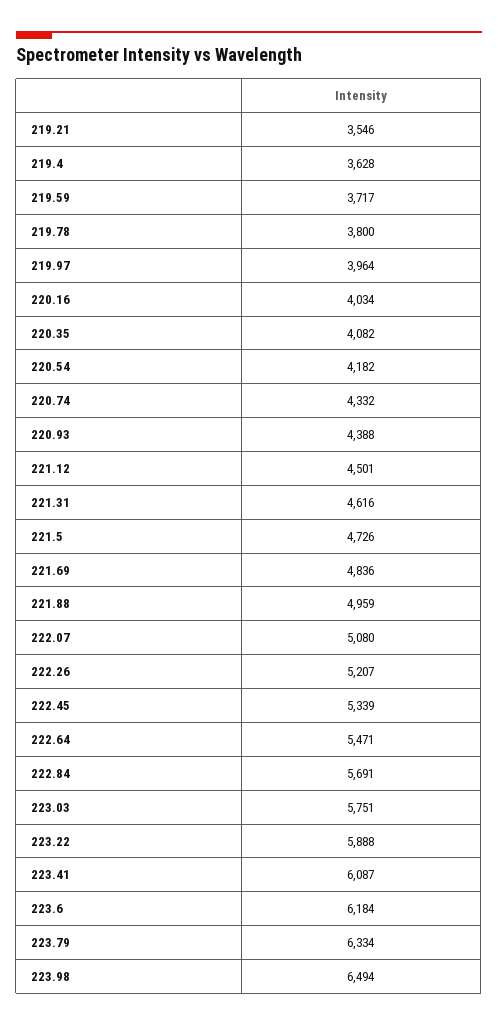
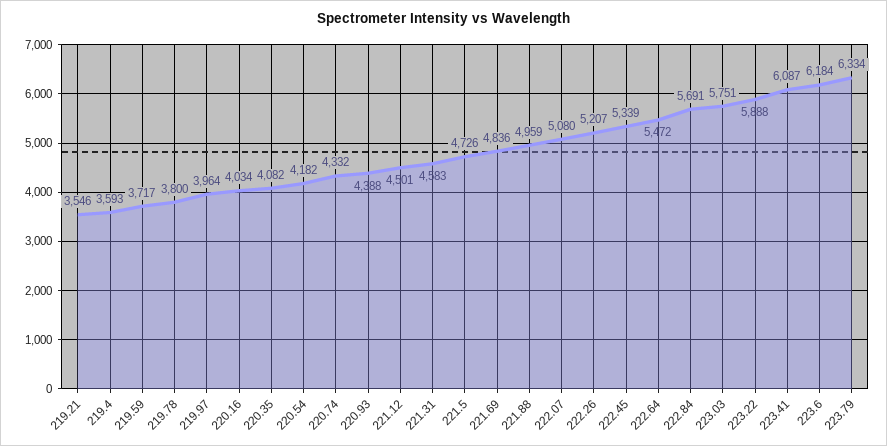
219.4: 3628 -> 3593
221.31: 4616 -> 4583
222.64: 5471 -> 5472
223.98: 6494 -> none

